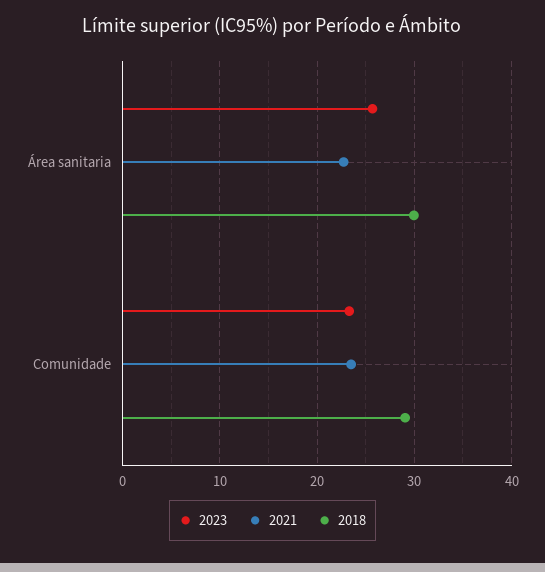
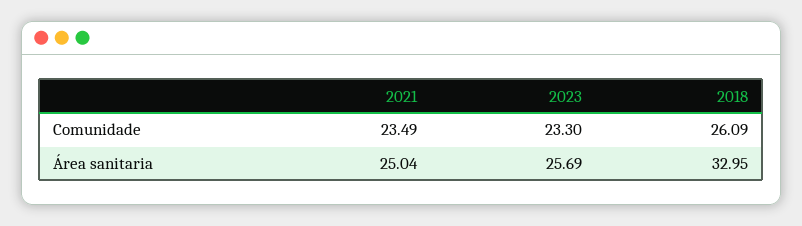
2021, Área sanitaria: 23 -> 25.04
2018, Área sanitaria: 30 -> 32.95
2018, Comunidade: 29 -> 26.09

